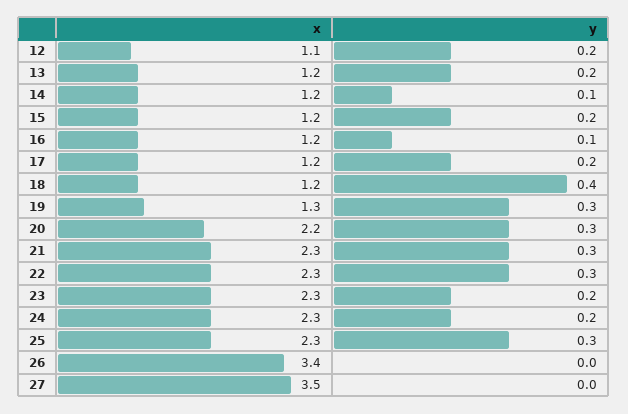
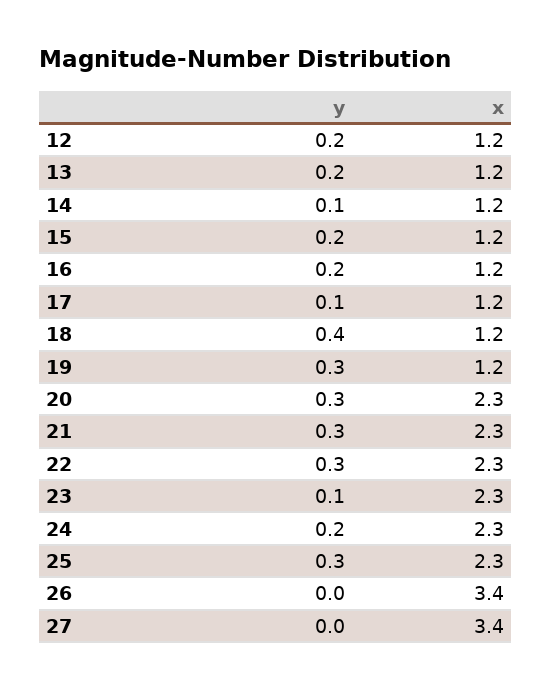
x, 12: 1.1 -> 1.2
y, 16: 0.1 -> 0.2
y, 17: 0.2 -> 0.1
x, 19: 1.3 -> 1.2
x, 20: 2.2 -> 2.3
y, 23: 0.2 -> 0.1
x, 27: 3.5 -> 3.4

